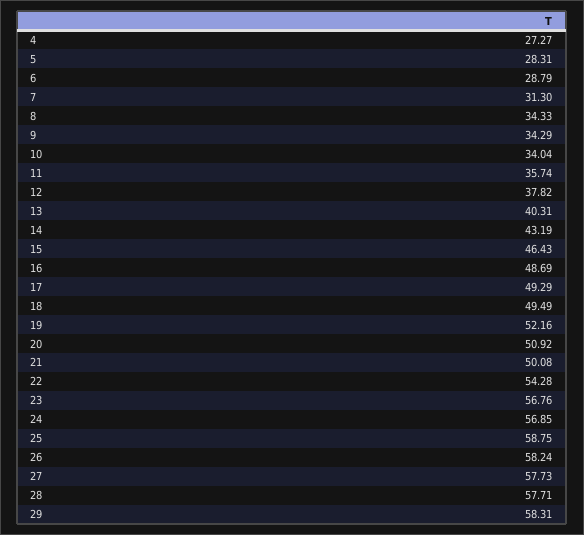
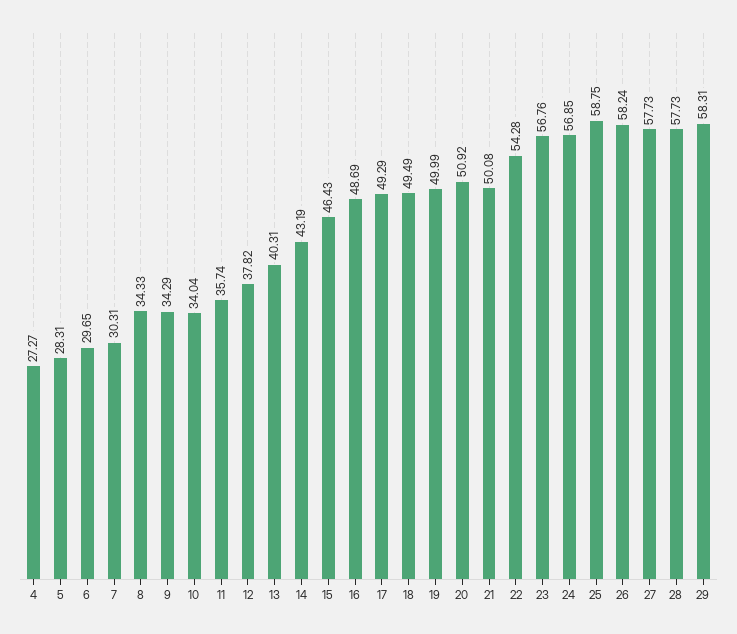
6: 28.79 -> 29.65
7: 31.3 -> 30.31
19: 52.16 -> 49.99
28: 57.71 -> 57.73

